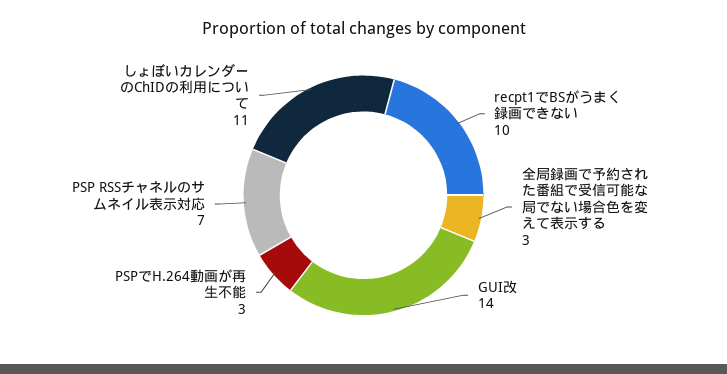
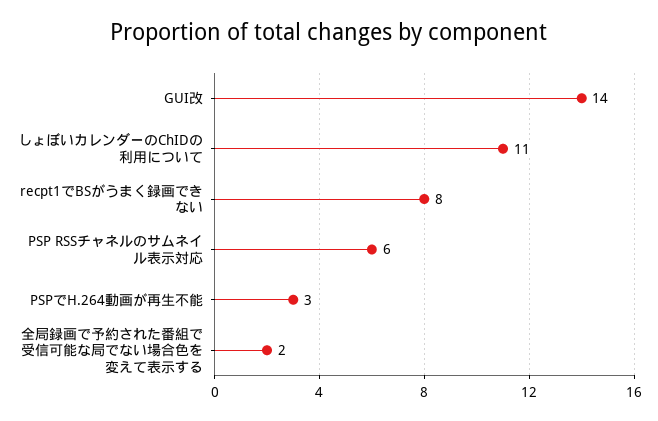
recpt1でBSがうまく録画できない: 10 -> 8
全局録画で予約された番組で受信可能な局でない場合色を変えて表示する: 3 -> 2
PSP RSSチャネルのサムネイル表示対応: 7 -> 6

